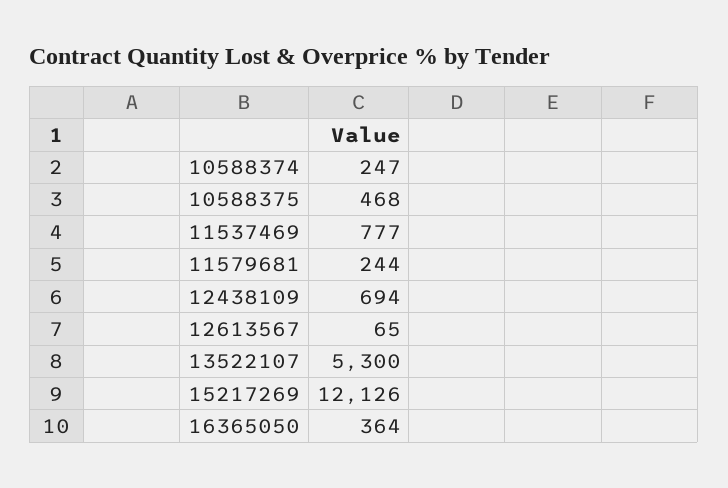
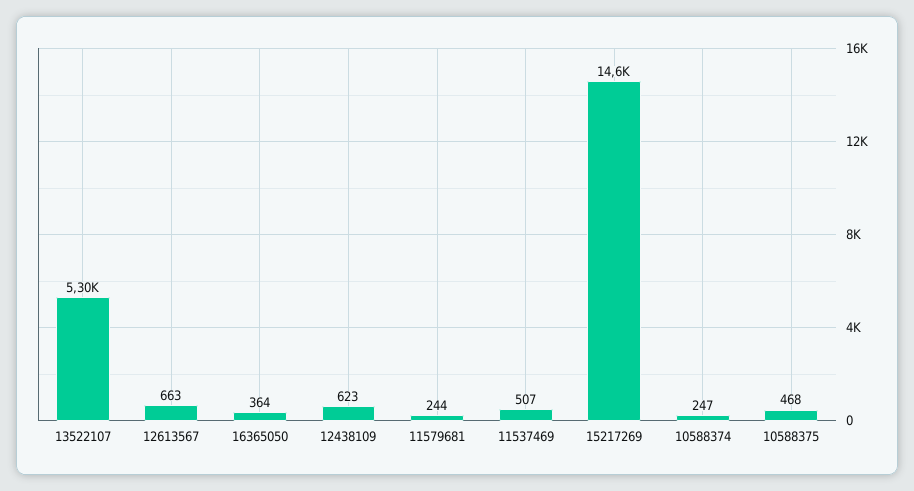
11537469: 777 -> 507
12438109: 694 -> 623
12613567: 65 -> 663
15217269: 12126 -> 14600

